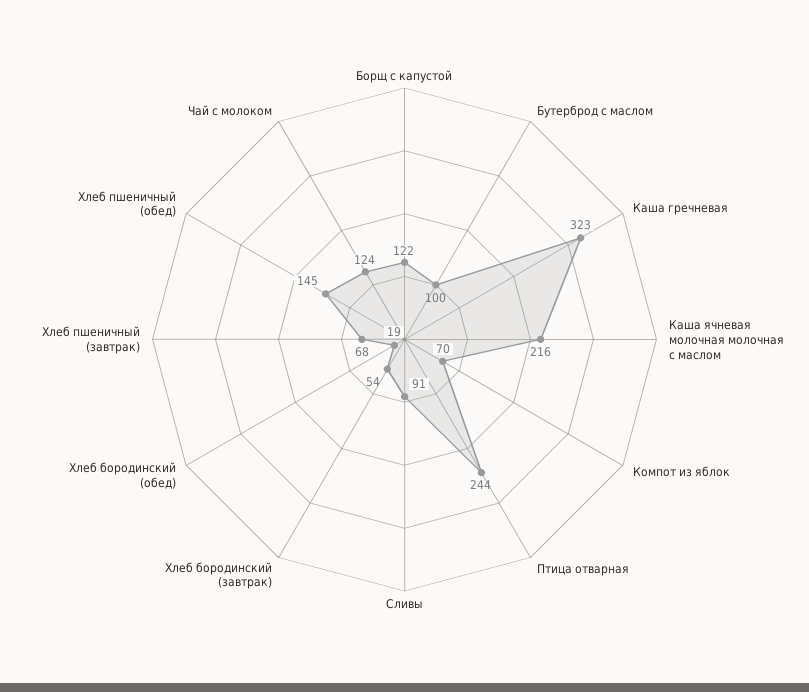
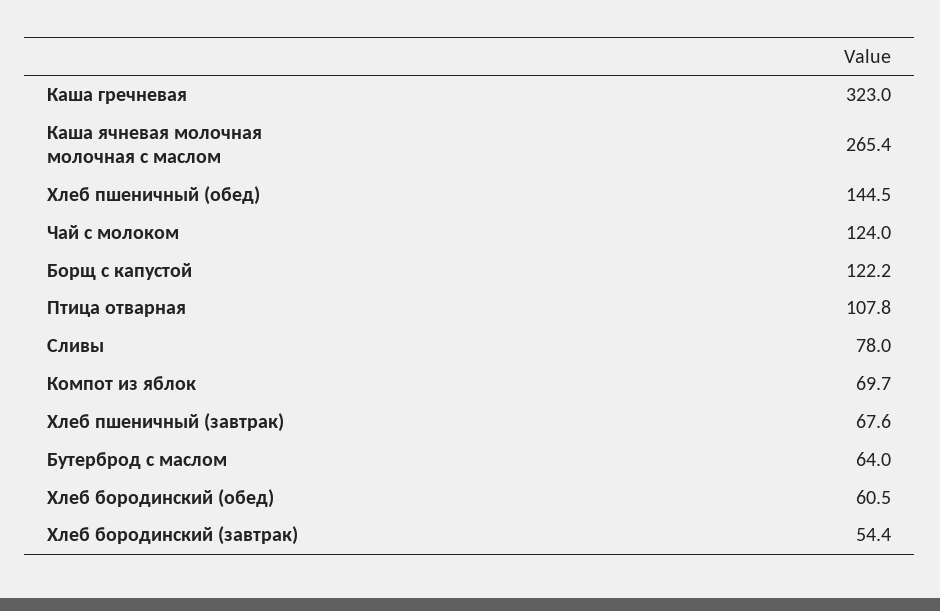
Бутерброд с маслом: 100 -> 64
Каша ячневая молочная молочная с маслом: 216 -> 265.4
Птица отварная: 244 -> 107.8
Сливы: 91 -> 78
Хлеб бородинский (обед): 19 -> 60.5

